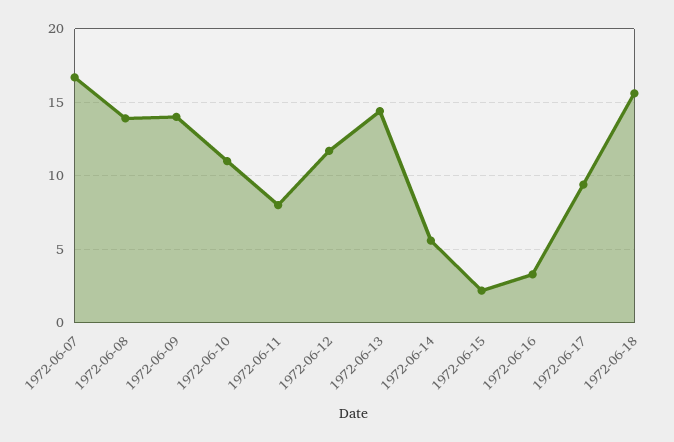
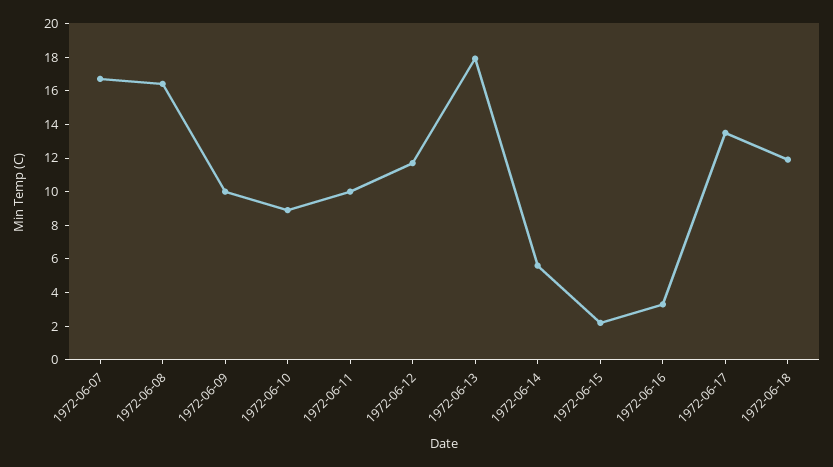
1972-06-08: 14 -> 16.5
1972-06-09: 14 -> 10
1972-06-10: 11 -> 9
1972-06-11: 8 -> 10
1972-06-13: 14.5 -> 18
1972-06-17: 9.5 -> 13.5
1972-06-18: 15.5 -> 12

